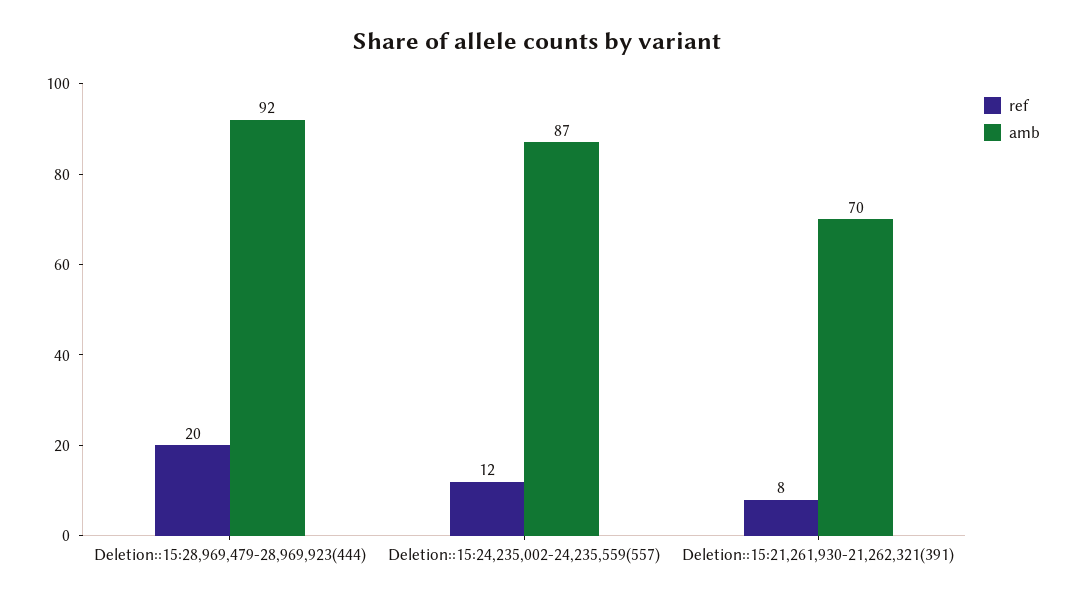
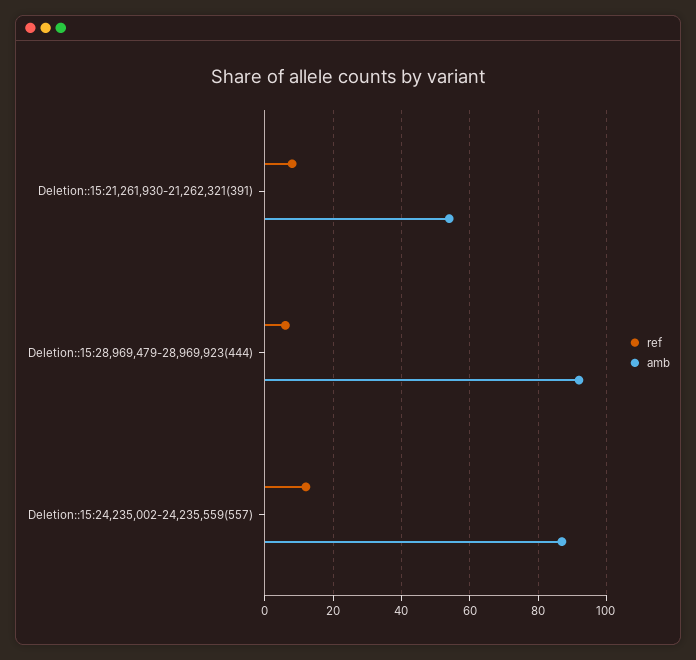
ref, Deletion::15:28,969,479-28,969,923(444): 20 -> 5
amb, Deletion::15:21,261,930-21,262,321(391): 70 -> 55

